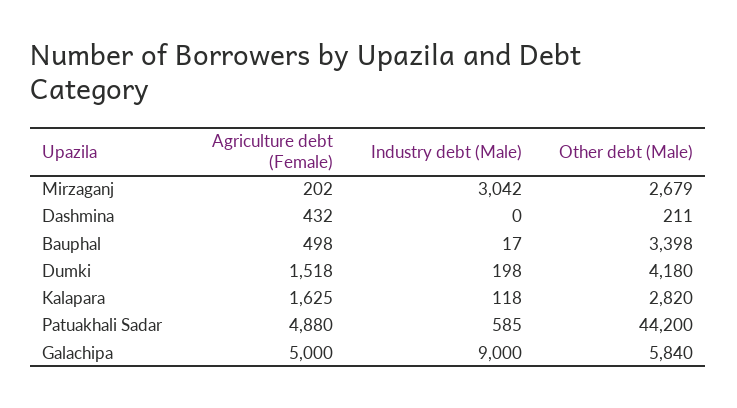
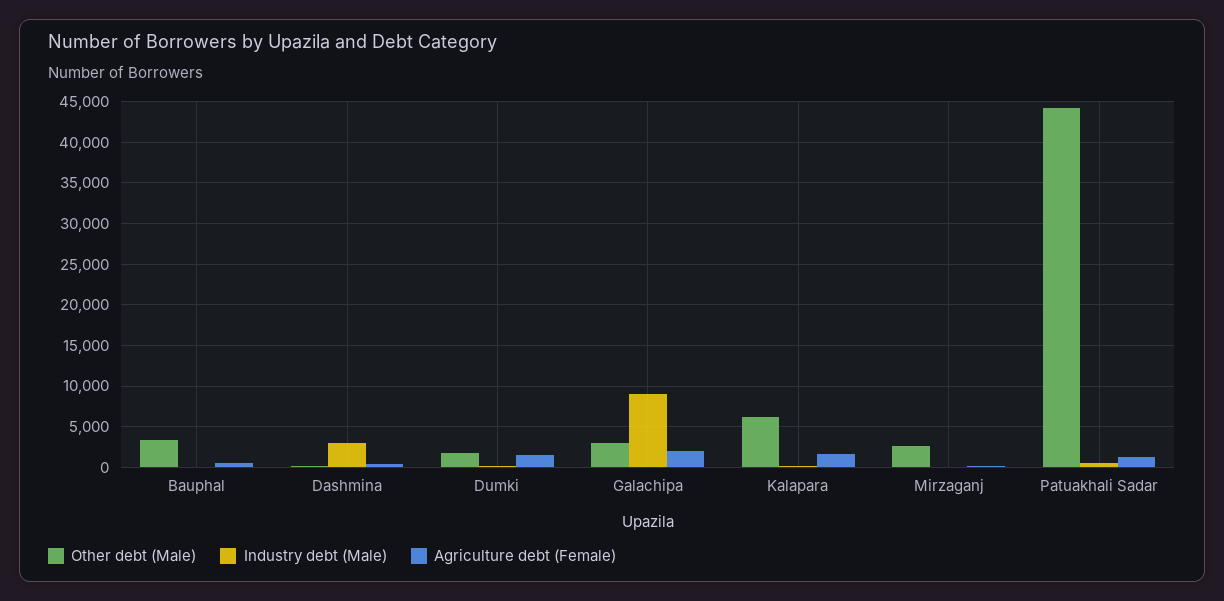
Industry debt (Male), Mirzaganj: 3042 -> 0
Industry debt (Male), Dashmina: 0 -> 3000
Other debt (Male), Dumki: 4180 -> 2000
Other debt (Male), Kalapara: 2820 -> 6000
Agriculture debt (Female), Patuakhali Sadar: 4880 -> 1000
Agriculture debt (Female), Galachipa: 5000 -> 2000
Other debt (Male), Galachipa: 5840 -> 3000

